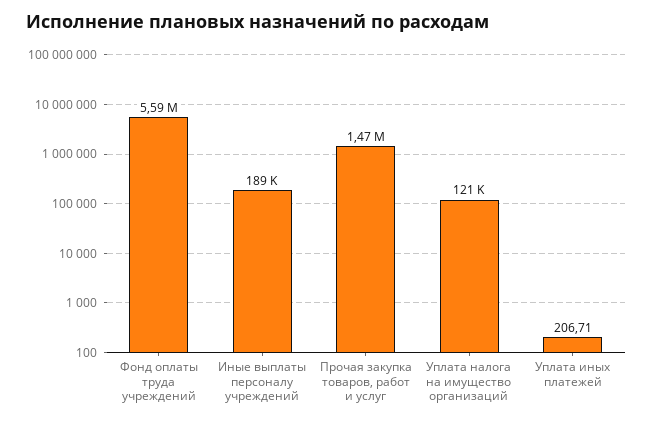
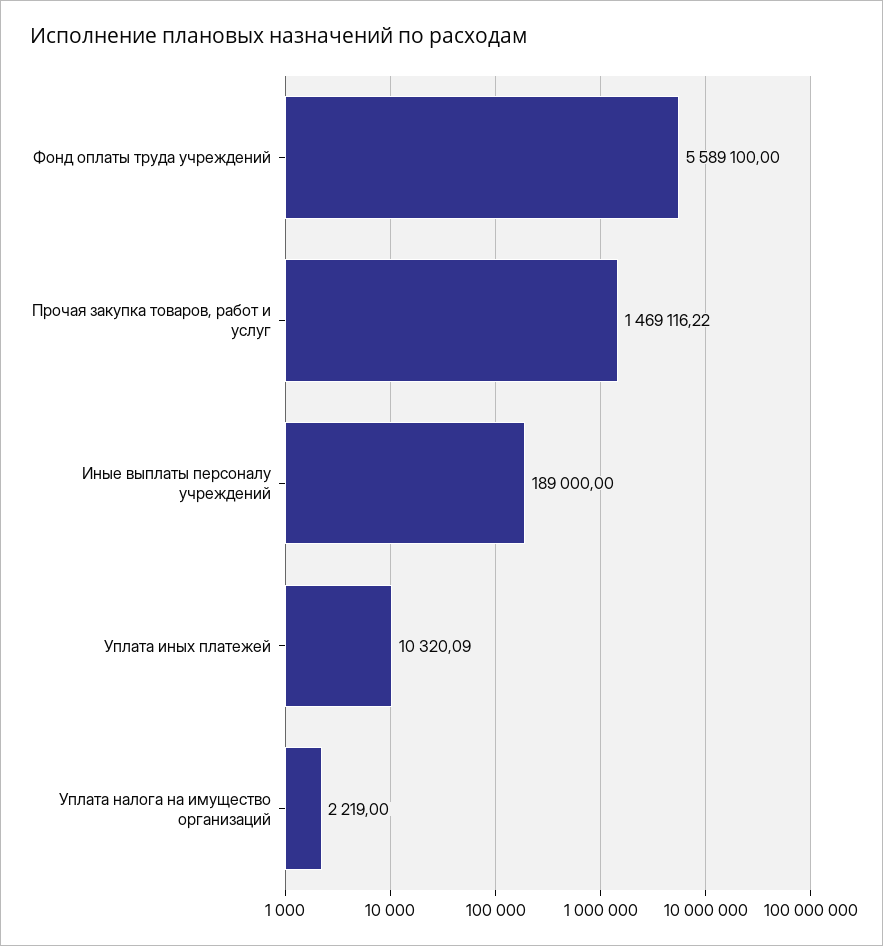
Уплата налога на имущество организаций: 121000 -> 2219
Уплата иных платежей: 206.71 -> 10320.09

